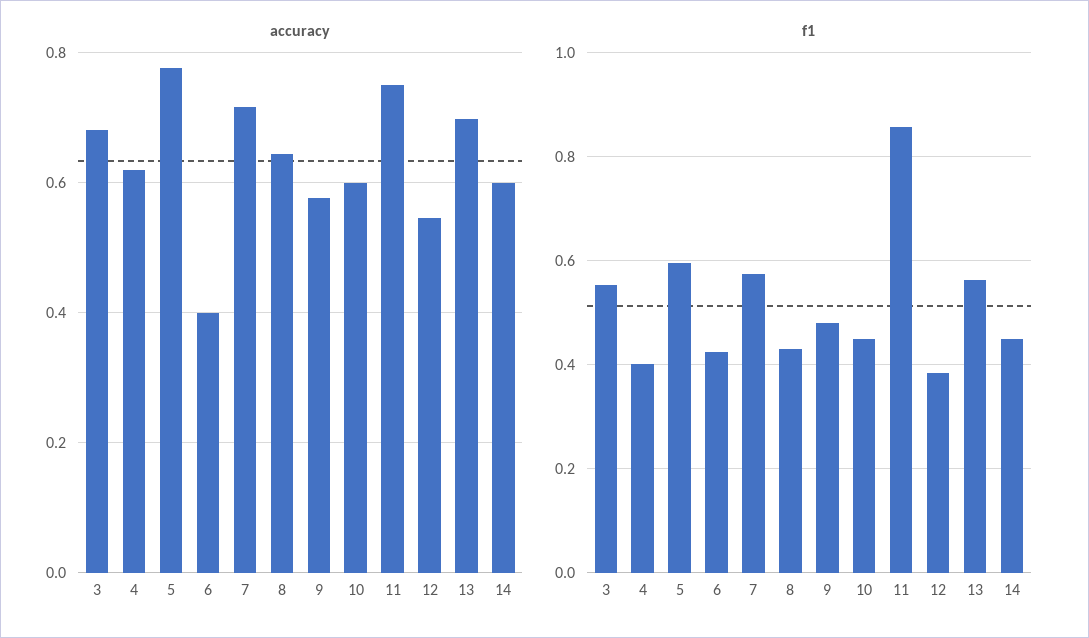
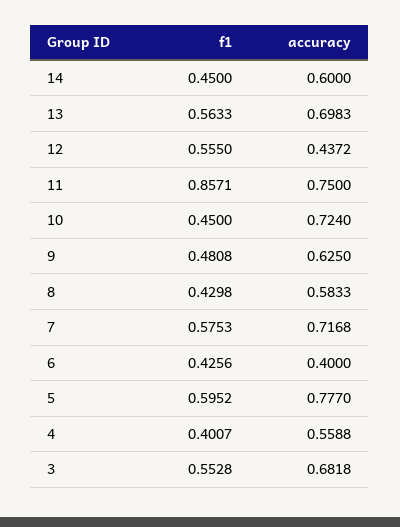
accuracy, 4: 0.62 -> 0.5588
accuracy, 8: 0.64 -> 0.5833
accuracy, 9: 0.58 -> 0.625
accuracy, 10: 0.6 -> 0.724
accuracy, 12: 0.54 -> 0.4372
f1, 12: 0.38 -> 0.555

